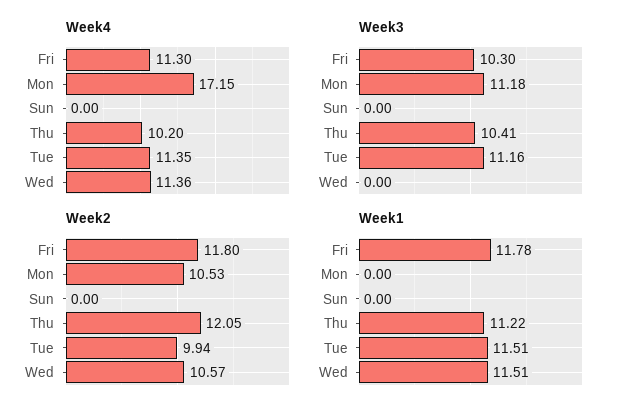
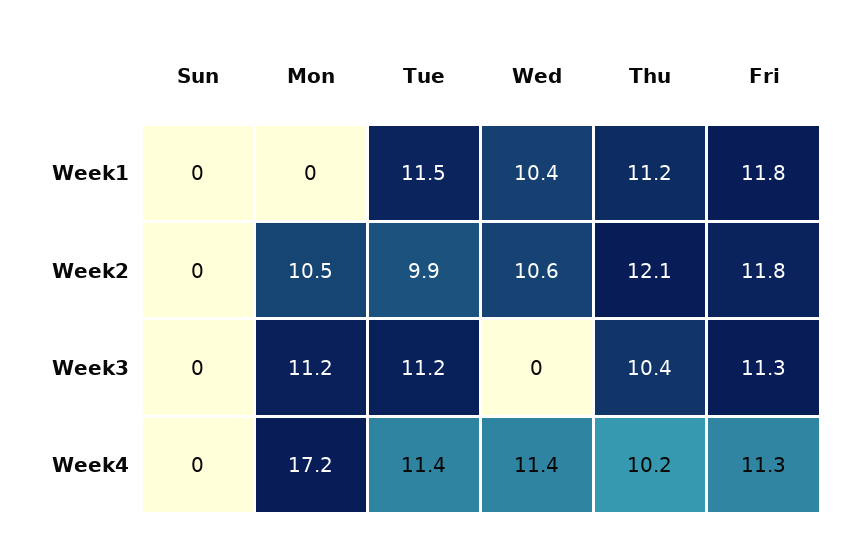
Week3, Fri: 10.3 -> 11.3
Week1, Wed: 11.51 -> 10.4

